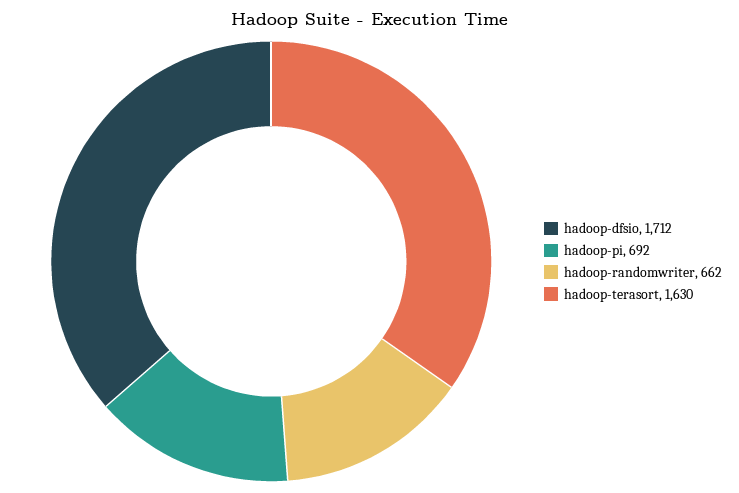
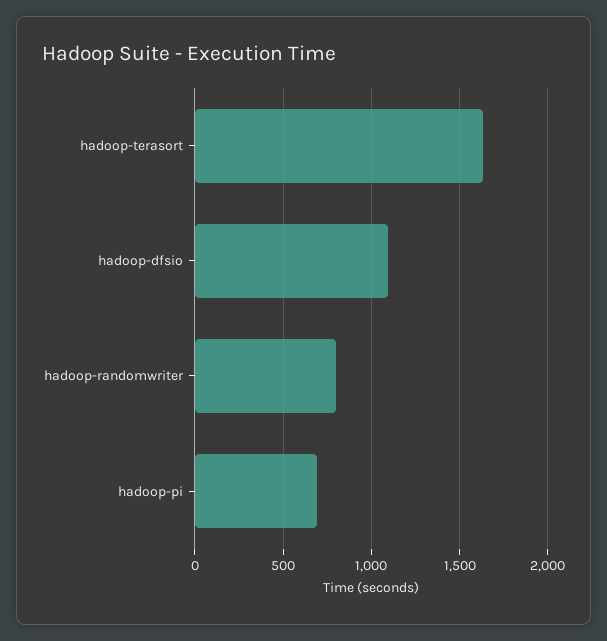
hadoop-dfsio: 1712 -> 1100
hadoop-randomwriter: 662 -> 800

